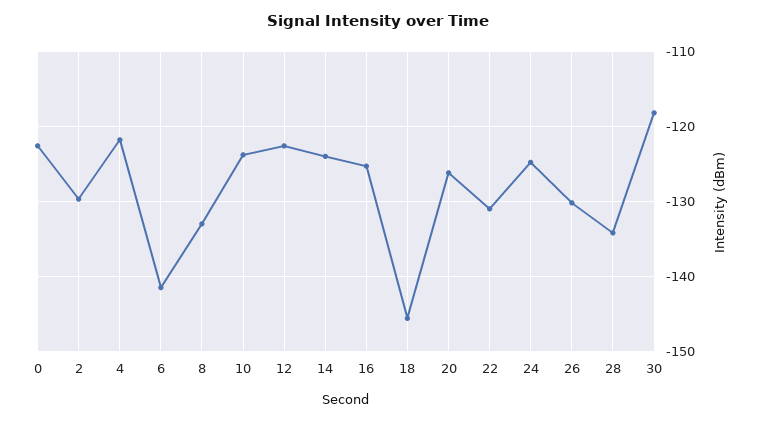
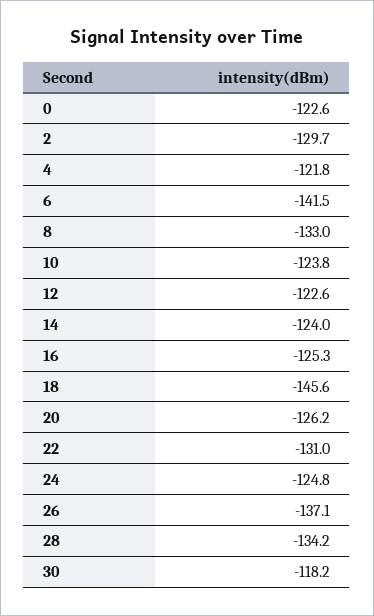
26: -130 -> -137.1

